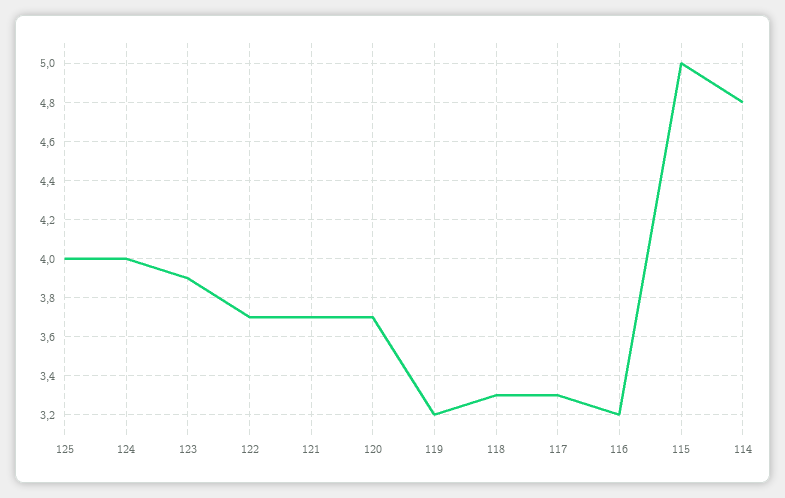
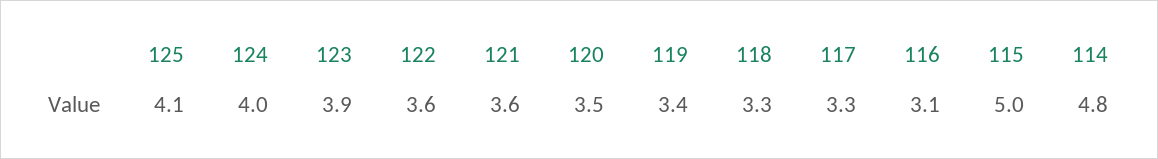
125: 4 -> 4.1
122: 3.7 -> 3.6
121: 3.7 -> 3.6
120: 3.7 -> 3.5
119: 3.2 -> 3.4
116: 3.2 -> 3.1

